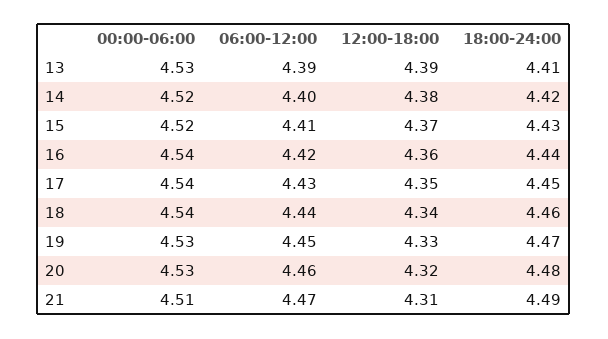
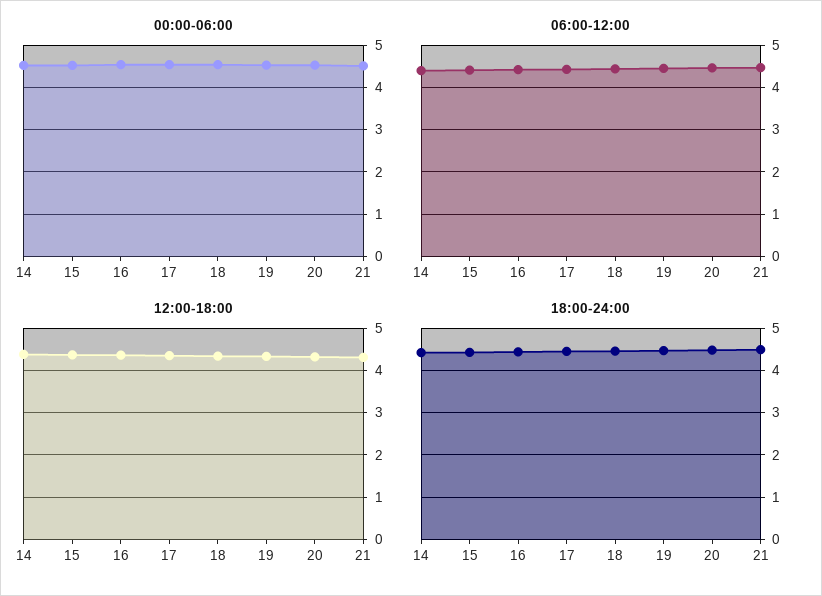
00:00-06:00, 13: 4.53 -> none
06:00-12:00, 13: 4.39 -> none
12:00-18:00, 13: 4.39 -> none
18:00-24:00, 13: 4.41 -> none

